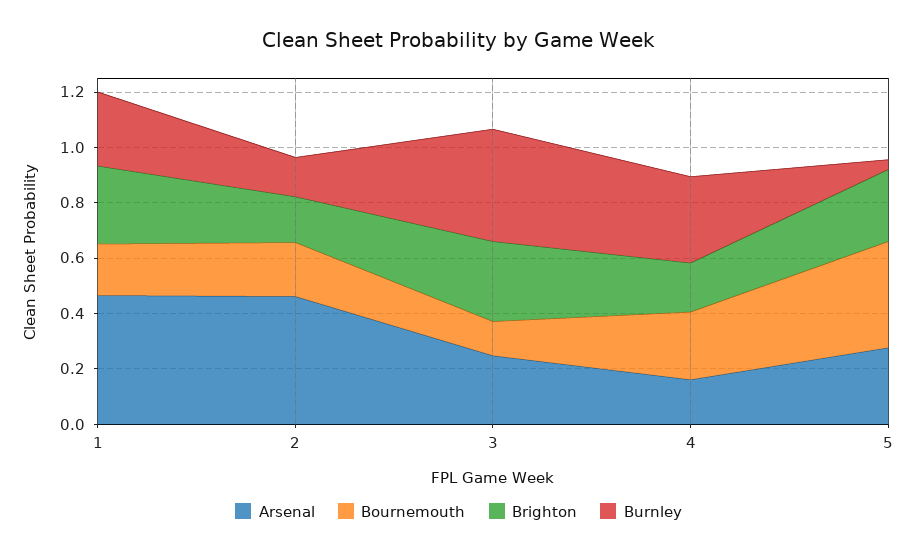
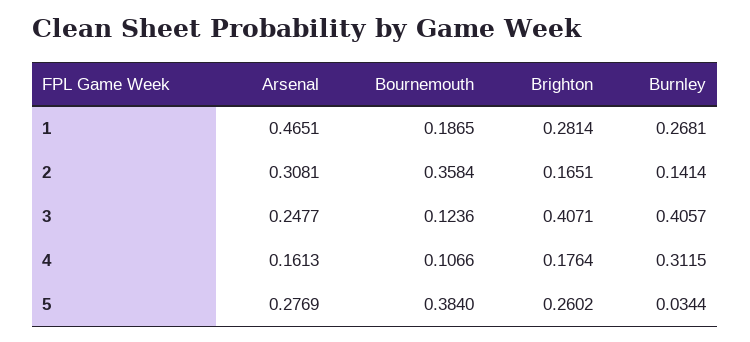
Arsenal, 2: 0.45 -> 0.3081
Bournemouth, 2: 0.2 -> 0.3584
Brighton, 3: 0.3 -> 0.4071
Bournemouth, 4: 0.25 -> 0.1066

